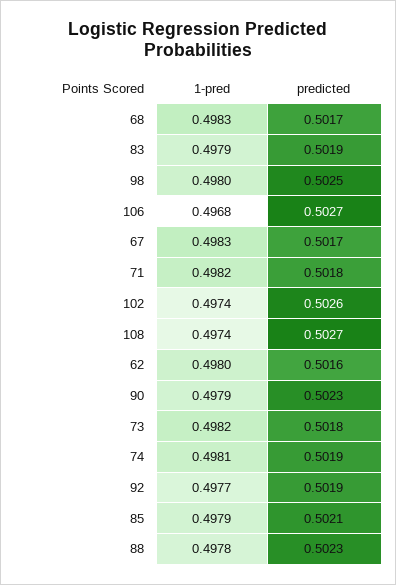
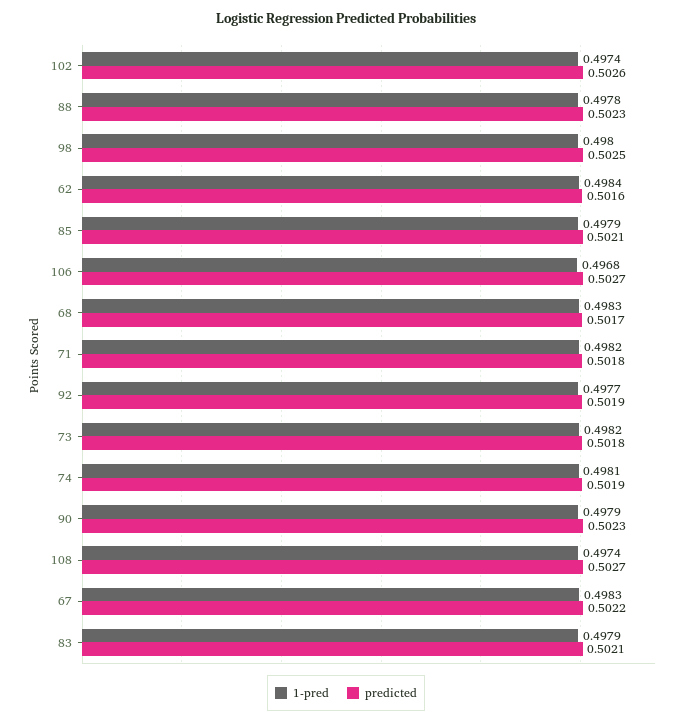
predicted, 83: 0.5019 -> 0.5021
predicted, 67: 0.5017 -> 0.5022
1-pred, 62: 0.498 -> 0.4984

